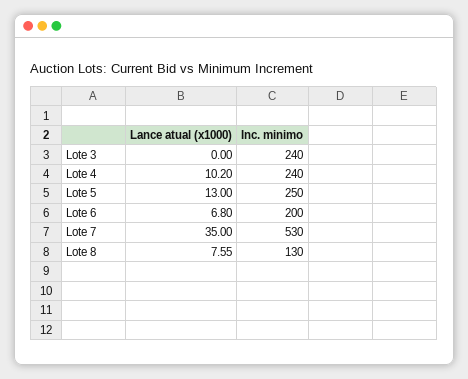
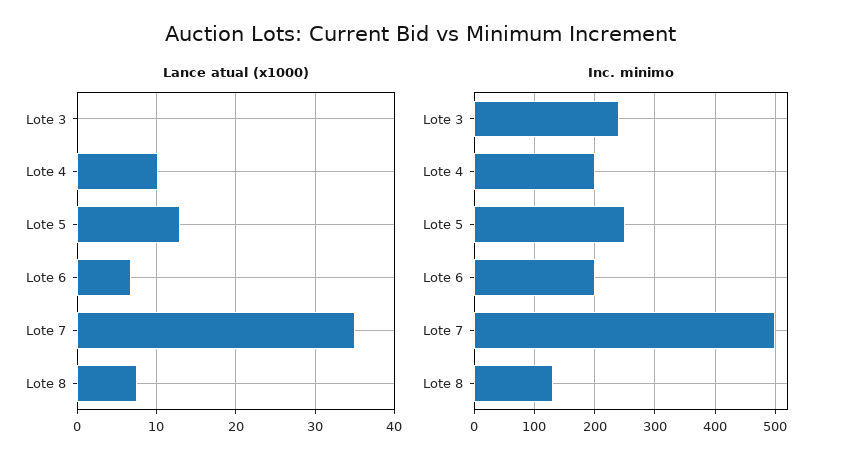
Inc. minimo, Lote 4: 240 -> 200
Inc. minimo, Lote 7: 530 -> 500

